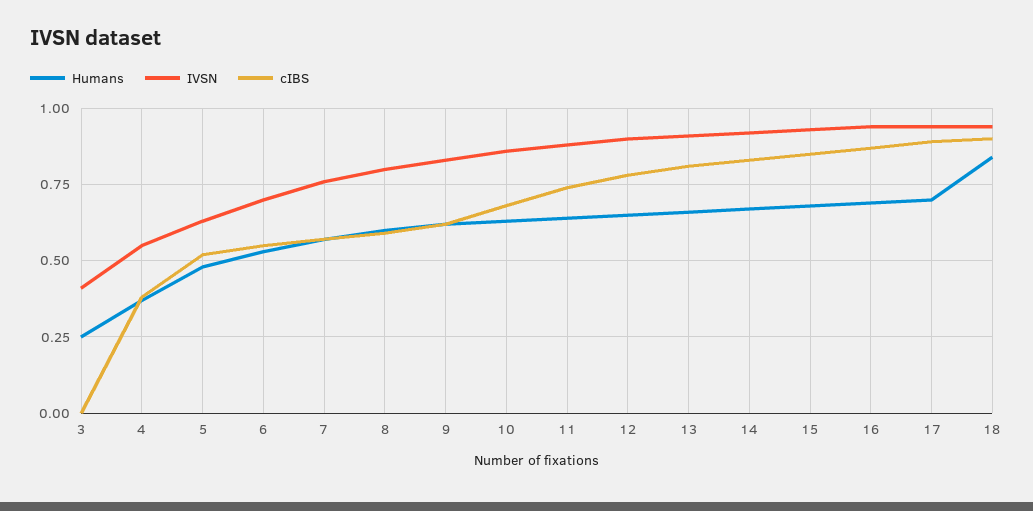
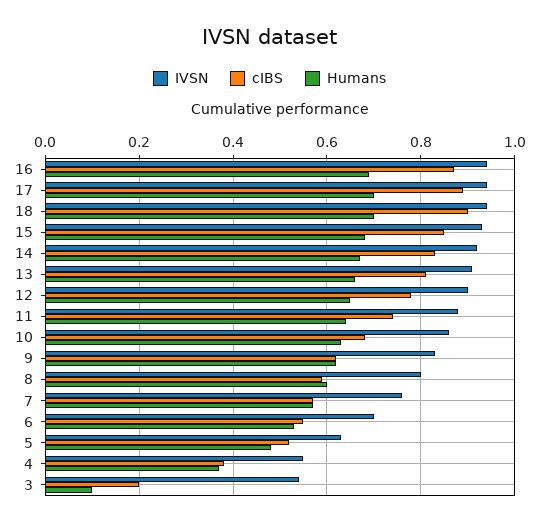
Humans, 3: 0.25 -> 0.1
IVSN, 3: 0.4 -> 0.55
cIBS, 3: 0 -> 0.2
Humans, 18: 0.85 -> 0.7

